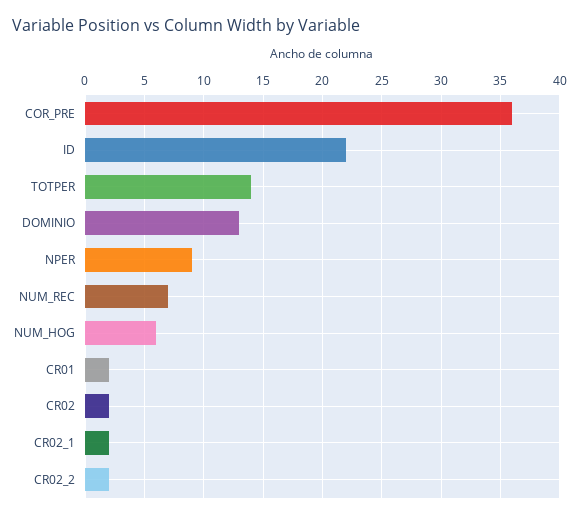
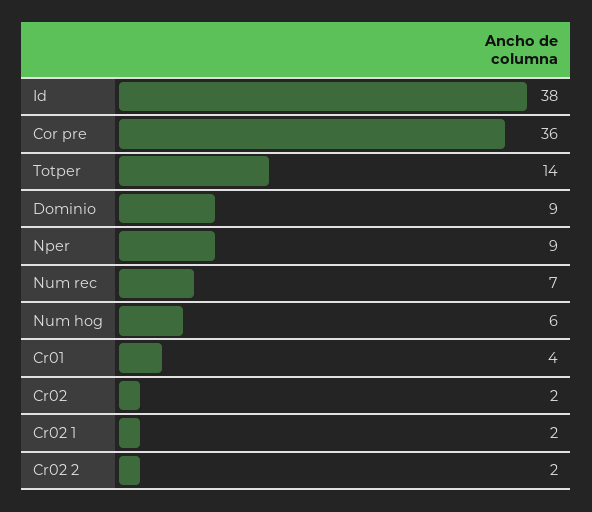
ID: 22 -> 38
DOMINIO: 13 -> 9
CR01: 2 -> 4

